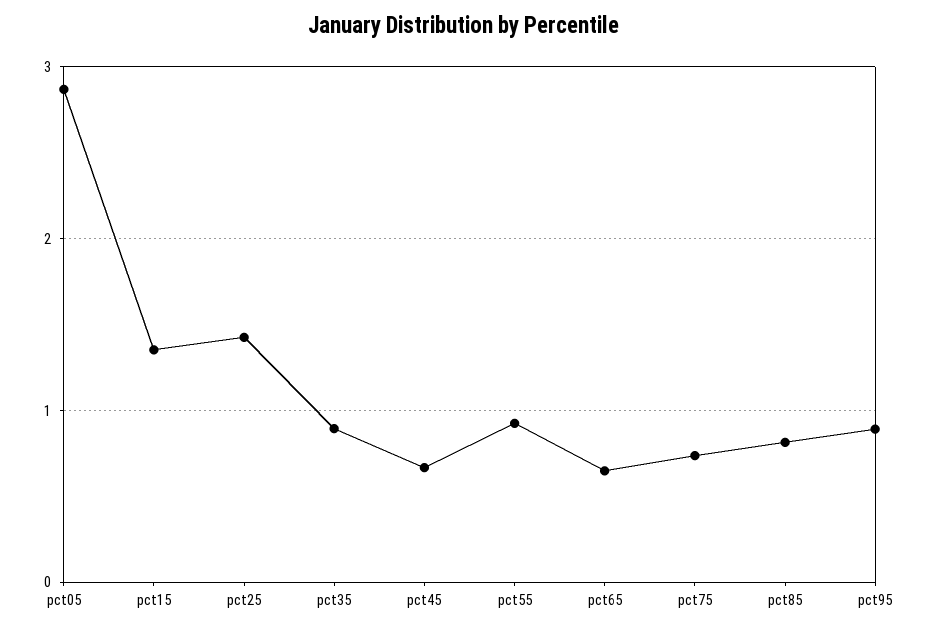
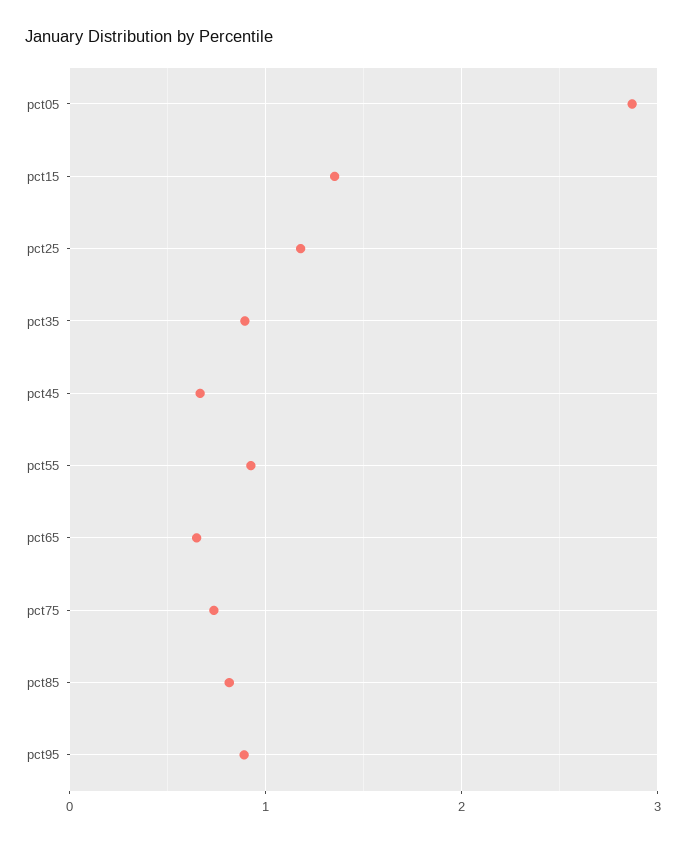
pct25: 1.4 -> 1.2

